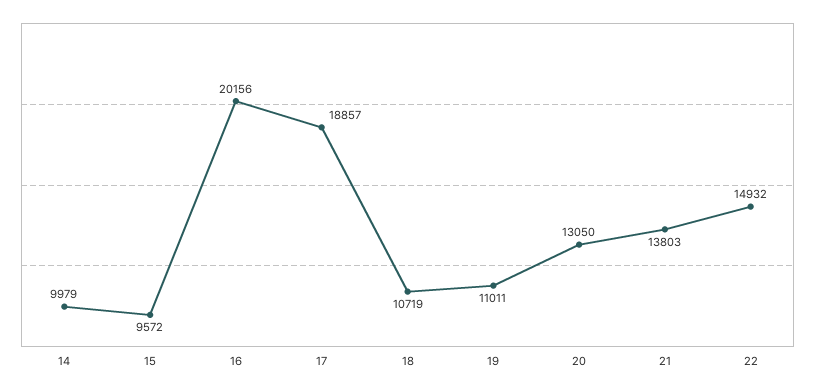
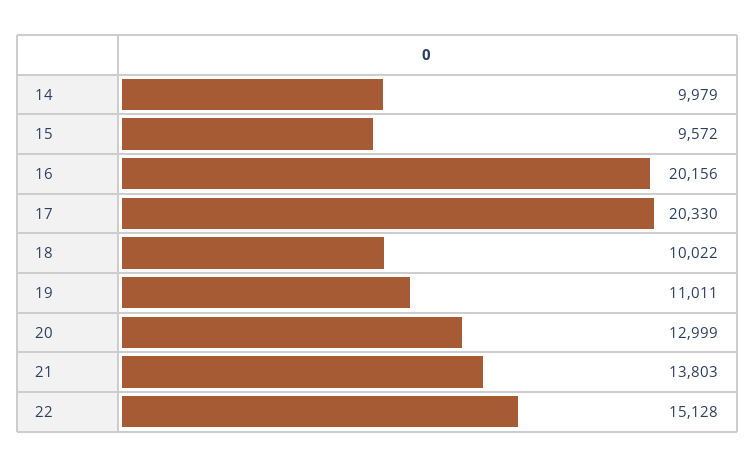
17: 18857 -> 20330
18: 10719 -> 10022
20: 13050 -> 12999
22: 14932 -> 15128

